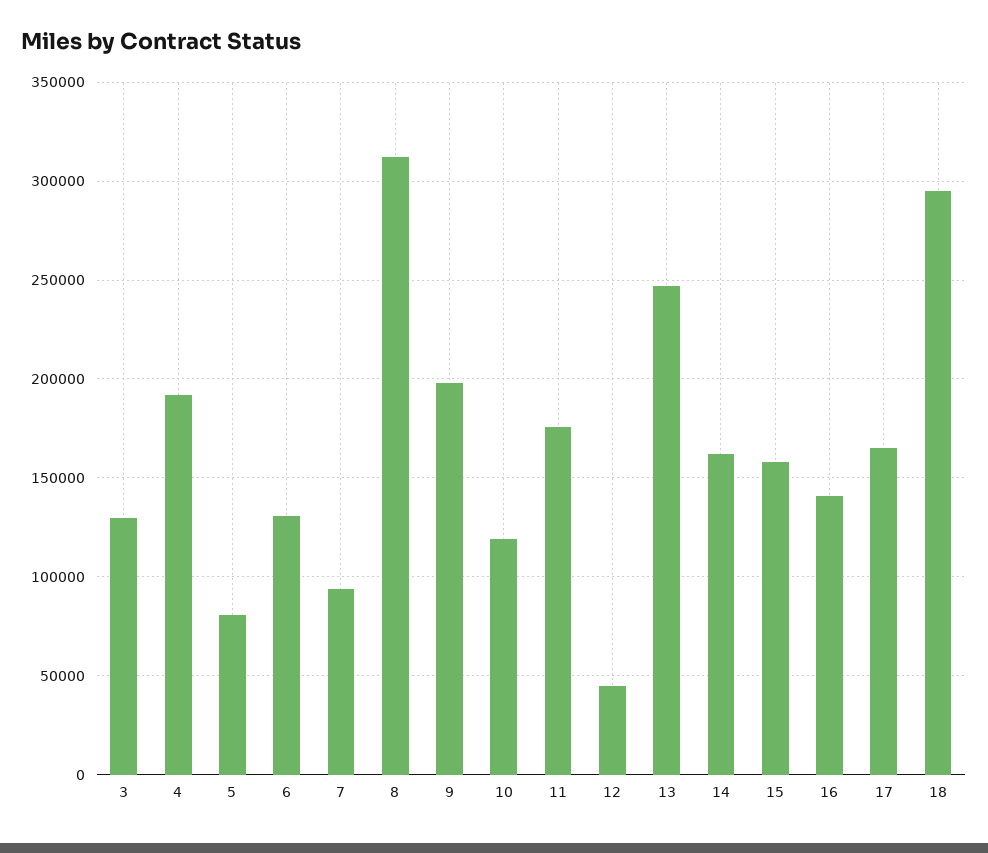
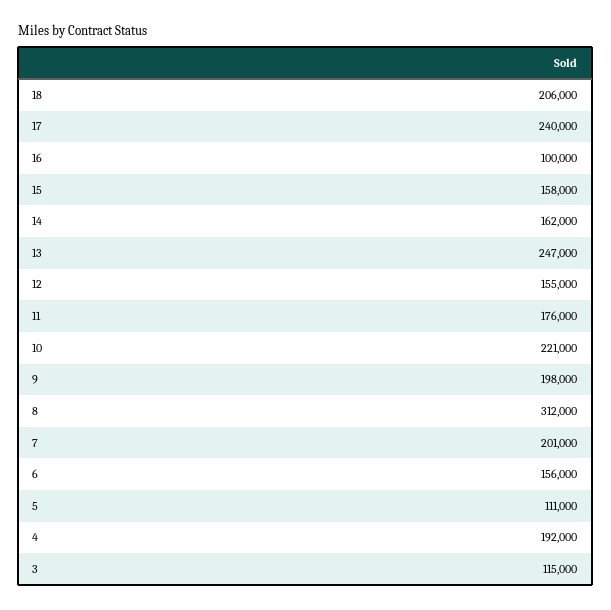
3: 130000 -> 115000
5: 80000 -> 111000
6: 130000 -> 156000
7: 95000 -> 201000
10: 120000 -> 221000
12: 45000 -> 155000
16: 140000 -> 100000
17: 165000 -> 240000
18: 295000 -> 206000

